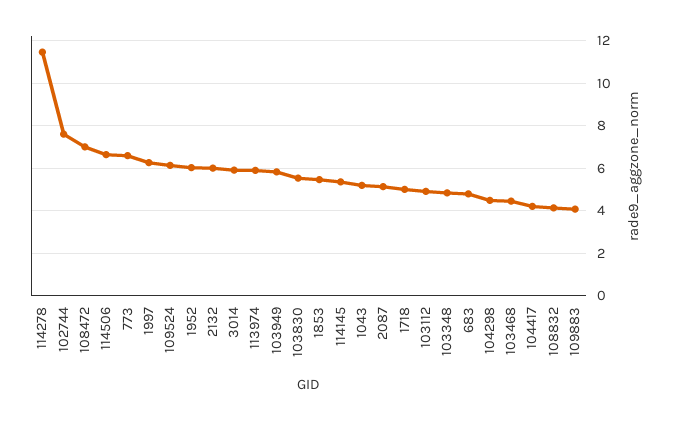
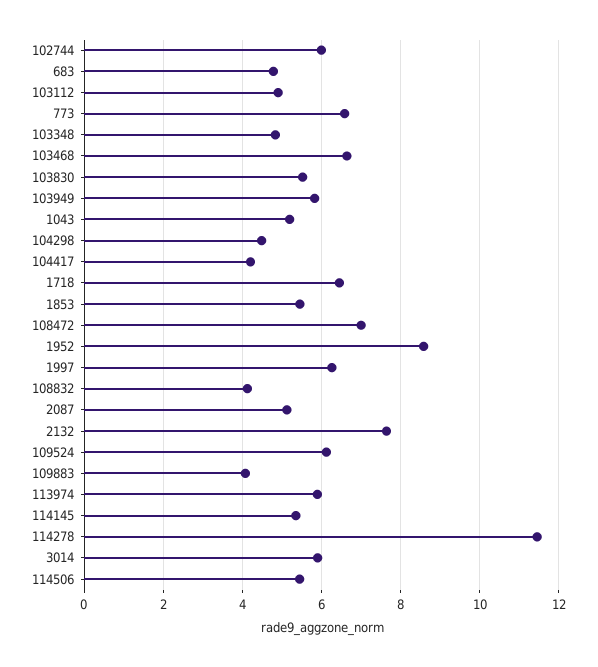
102744: 7.5 -> 6
114506: 6.5 -> 5.4
1952: 6 -> 8.6
2132: 6 -> 7.6
1718: 5 -> 6.4
103468: 4.5 -> 6.6

